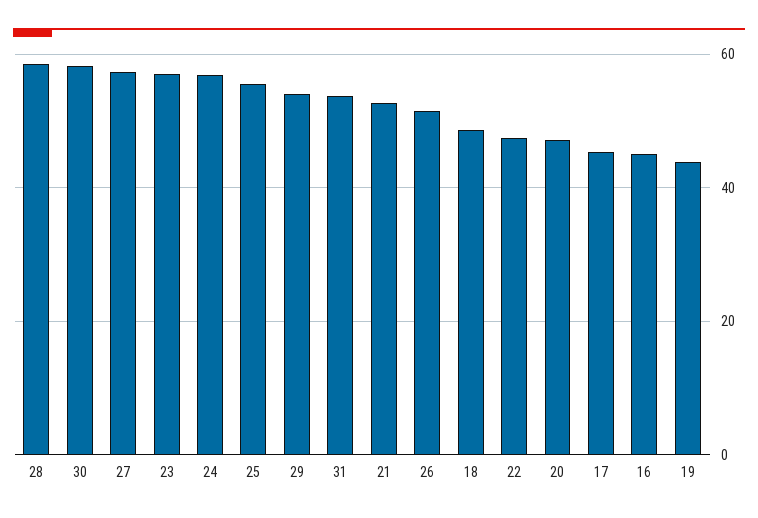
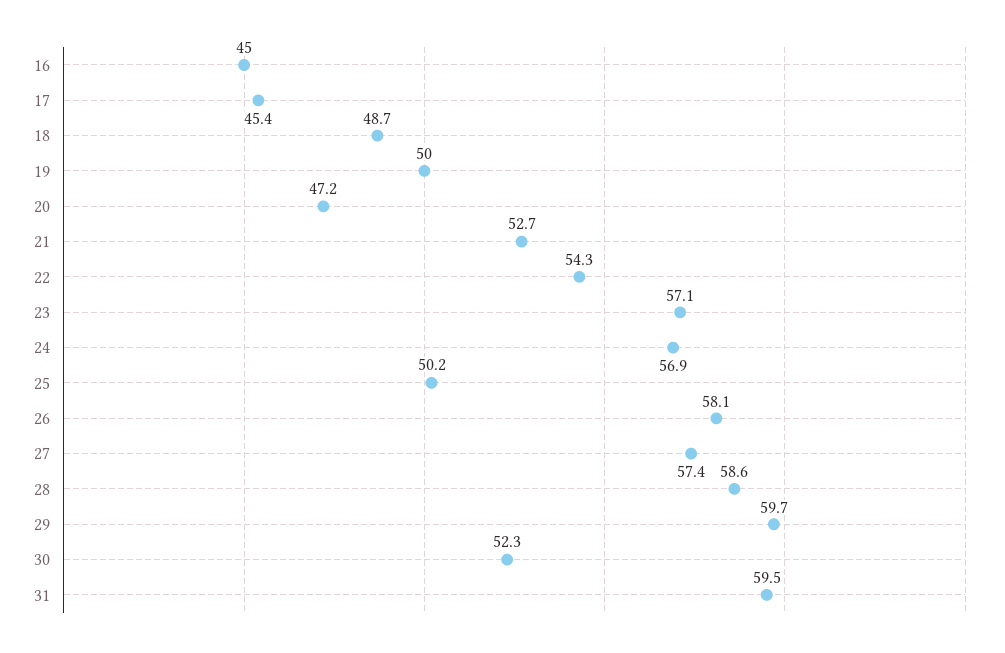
30: 58 -> 52.3
25: 56 -> 50.2
29: 54 -> 59.7
31: 54 -> 59.5
26: 52 -> 58.1
22: 48 -> 54.3
19: 44 -> 50

